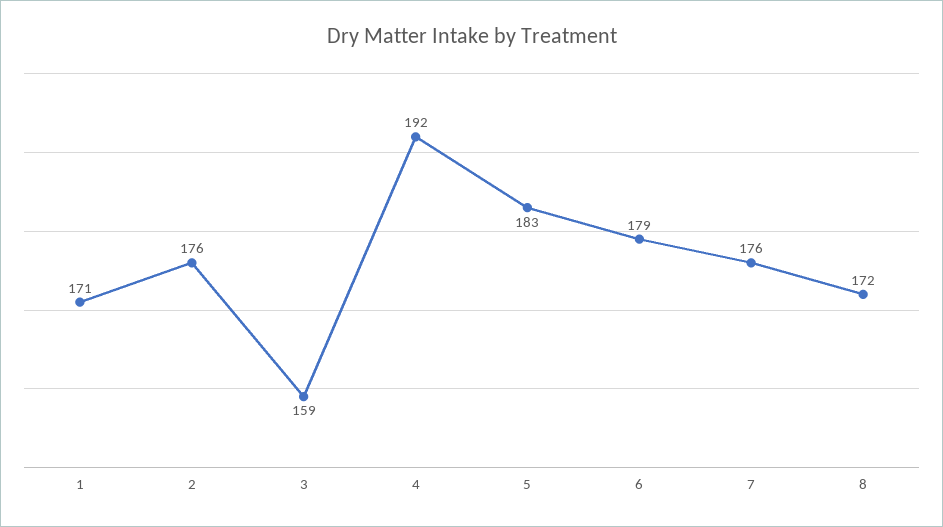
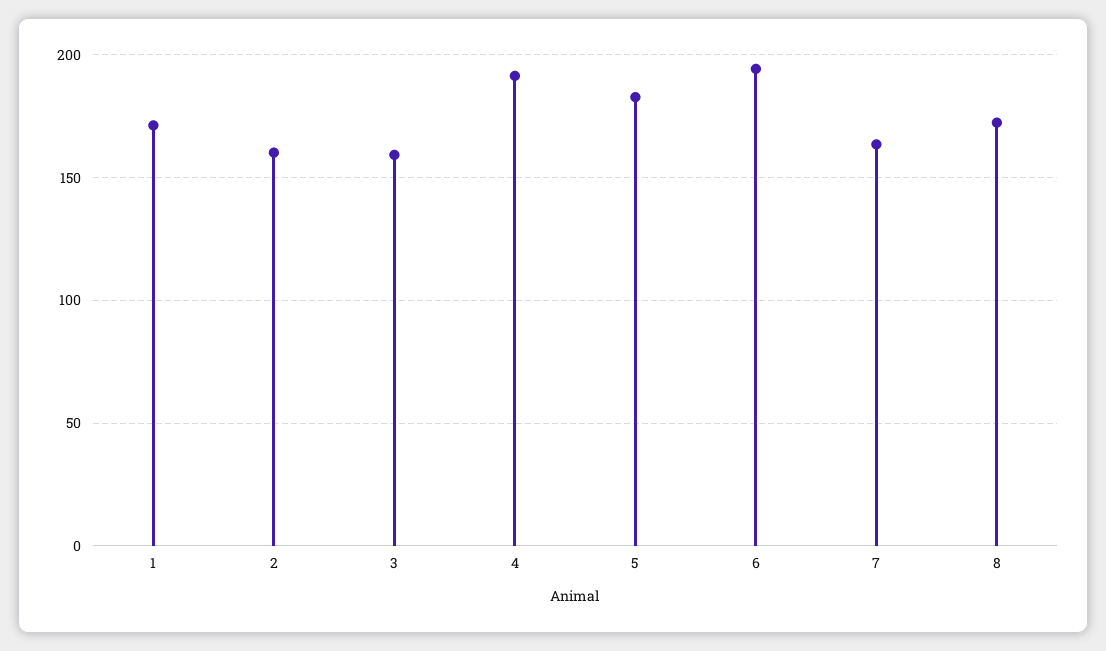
2: 176 -> 160
6: 179 -> 195
7: 176 -> 165

